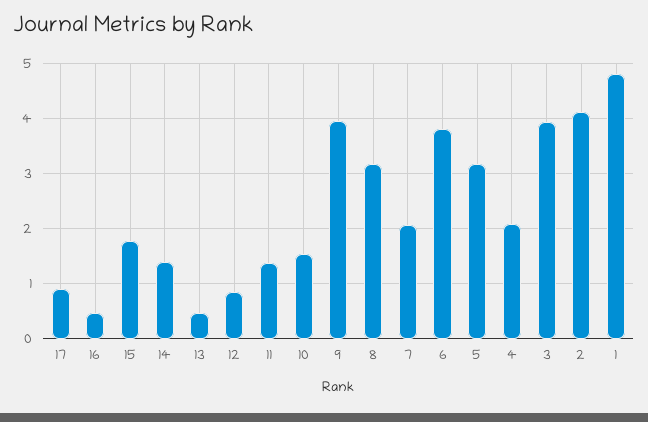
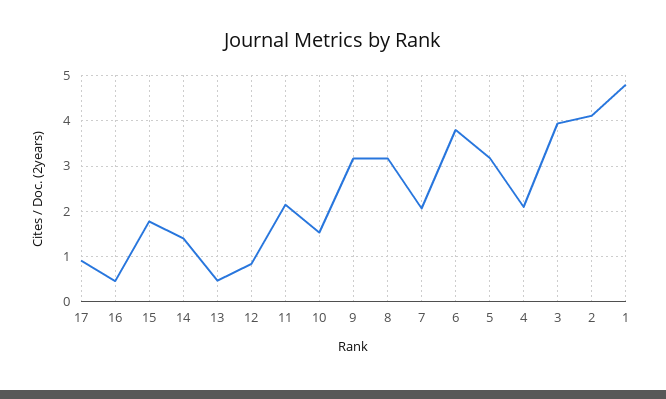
11: 1.4 -> 2.2
9: 4 -> 3.2

